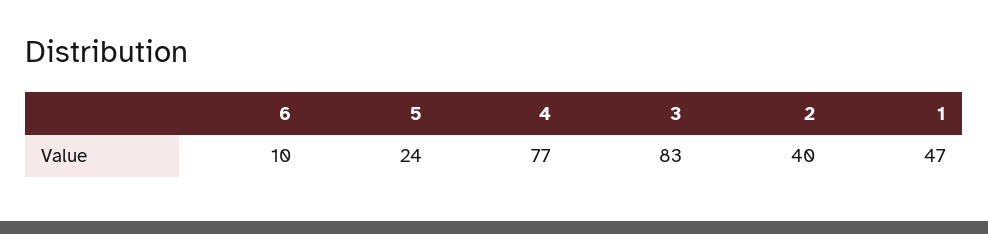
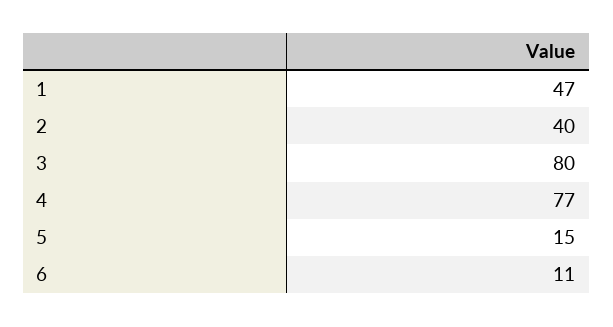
6: 10 -> 11
5: 24 -> 15
3: 83 -> 80

